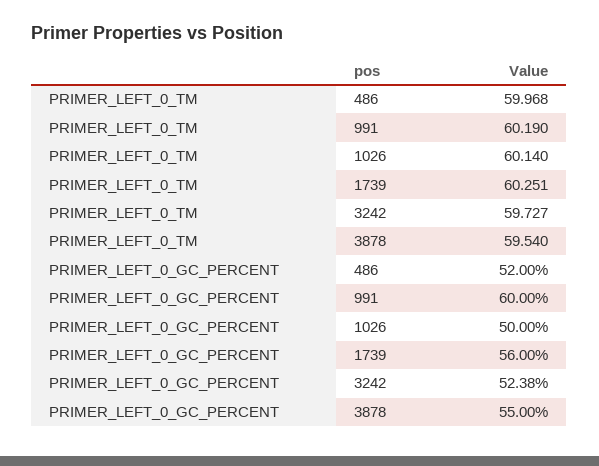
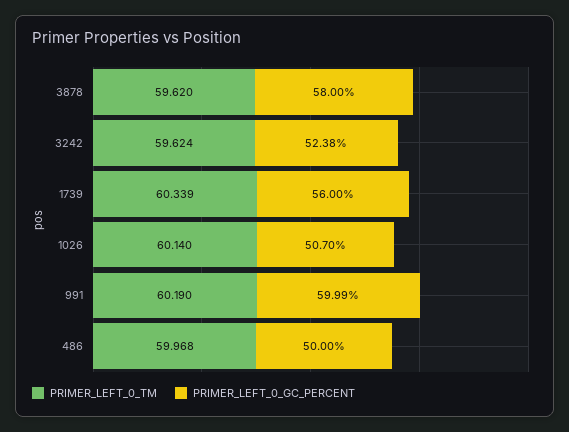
PRIMER_LEFT_0_TM, 1739: 60.251 -> 60.339
PRIMER_LEFT_0_TM, 3242: 59.727 -> 59.624
PRIMER_LEFT_0_TM, 3878: 59.54 -> 59.62
PRIMER_LEFT_0_GC_PERCENT, 486: 52 -> 50
PRIMER_LEFT_0_GC_PERCENT, 991: 60 -> 59.99
PRIMER_LEFT_0_GC_PERCENT, 1026: 50 -> 50.7
PRIMER_LEFT_0_GC_PERCENT, 3878: 55 -> 58

